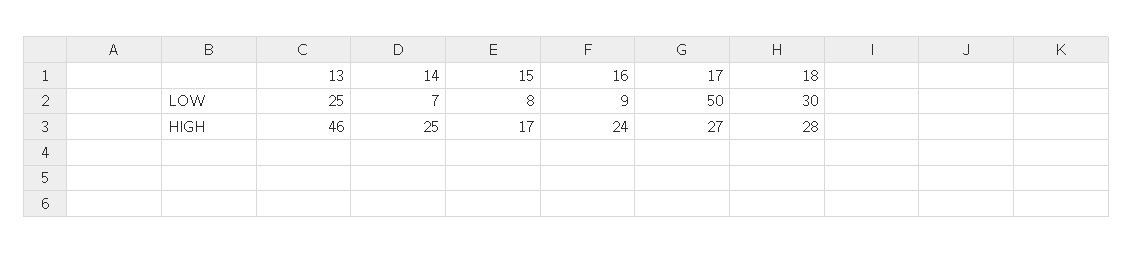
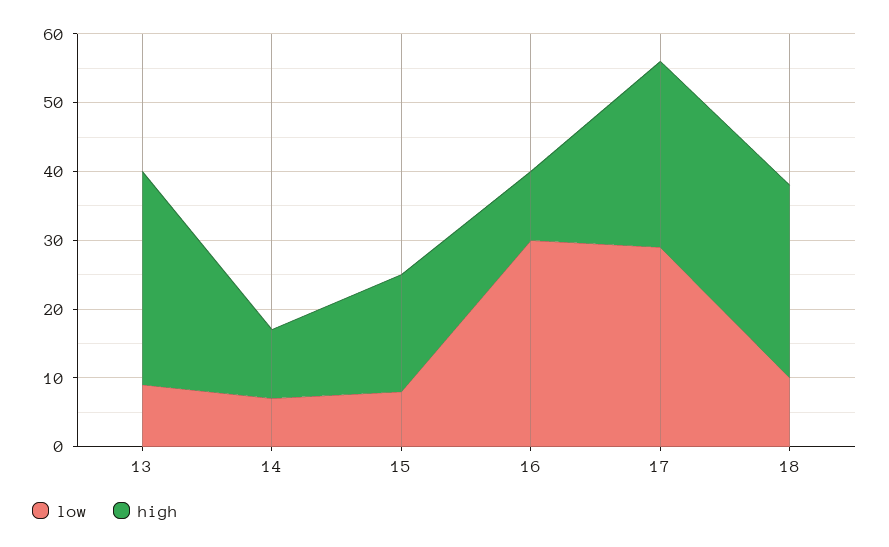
LOW, 13: 25 -> 10
LOW, 16: 9 -> 30
LOW, 17: 50 -> 30
LOW, 18: 30 -> 10
HIGH, 13: 46 -> 30
HIGH, 14: 25 -> 10
HIGH, 16: 24 -> 10

